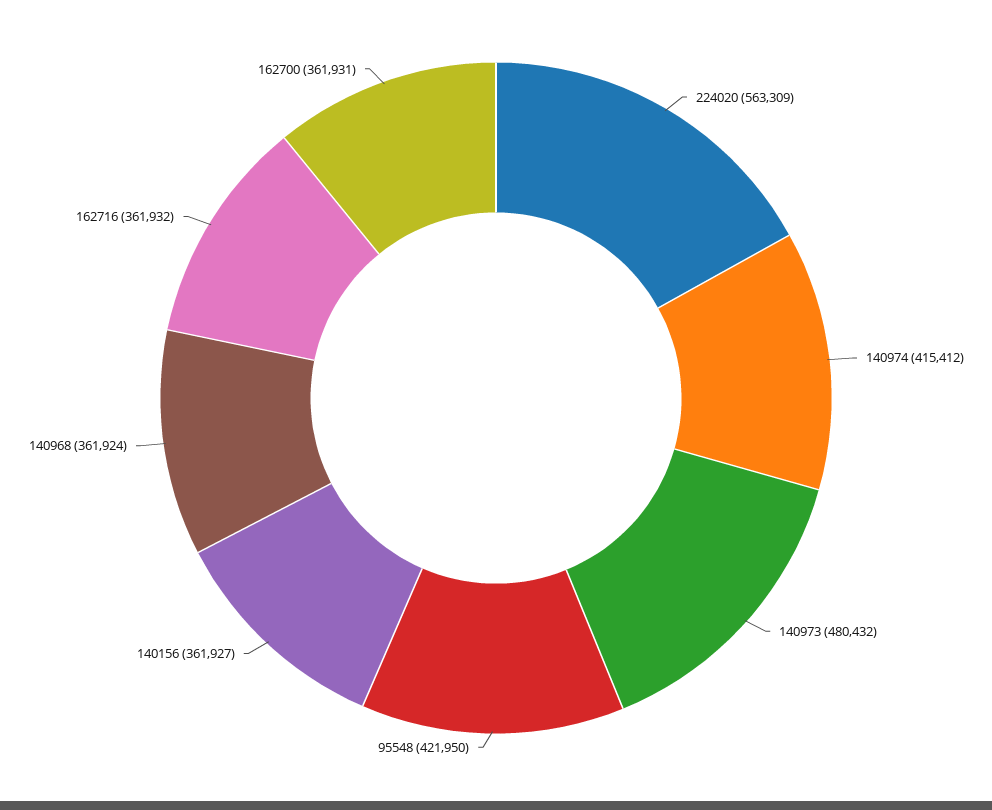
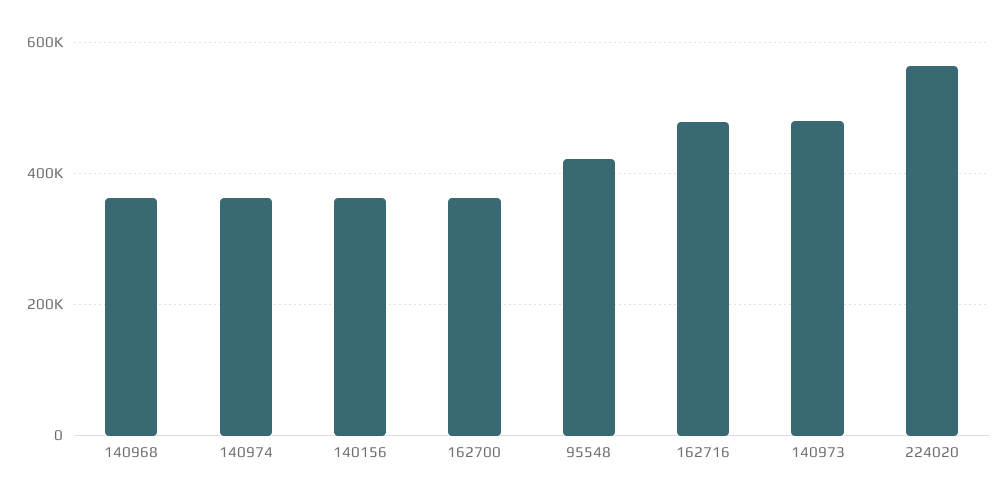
140974: 415412 -> 360000
162716: 361932 -> 480000

